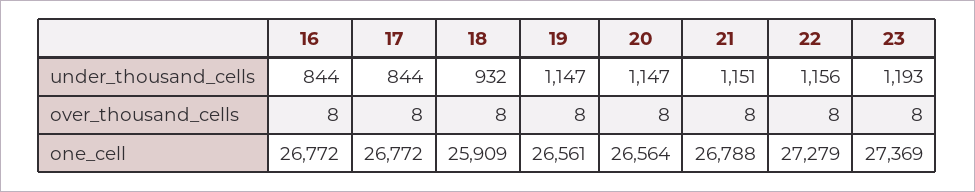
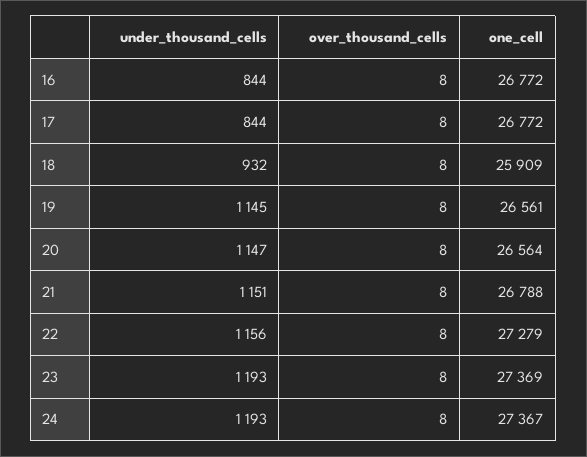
19, under_thousand_cells: 1147 -> 1145
24, under_thousand_cells: none -> 1193
24, over_thousand_cells: none -> 8
24, one_cell: none -> 27367

